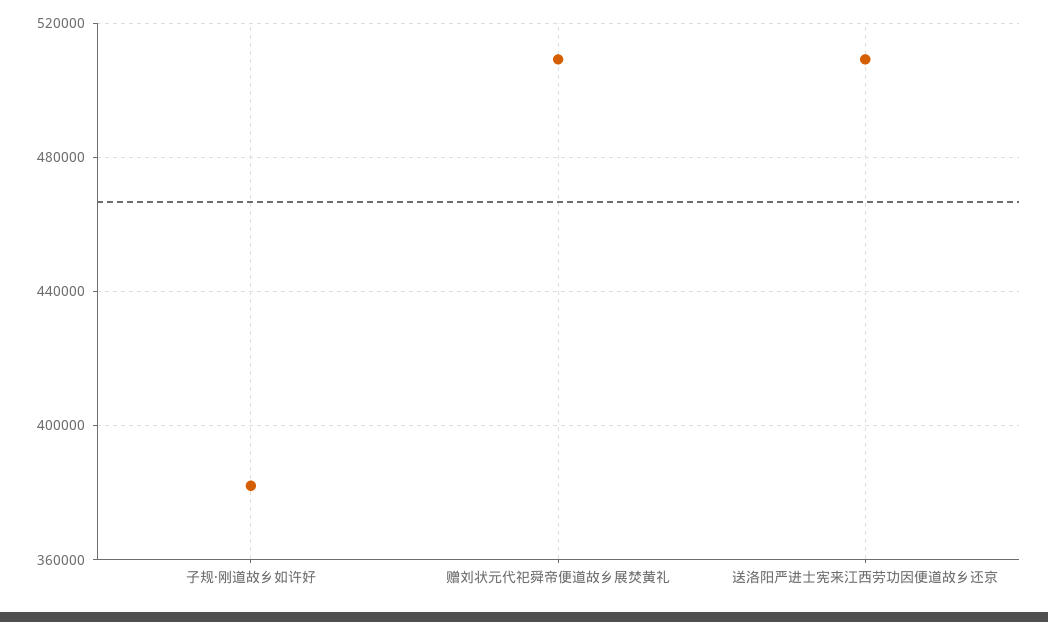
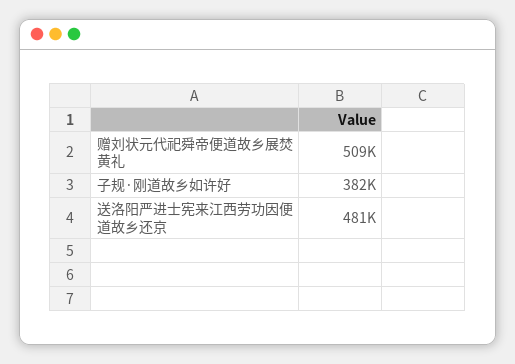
送洛阳严进士宪来江西劳功因便道故乡还京: 510000 -> 481000

